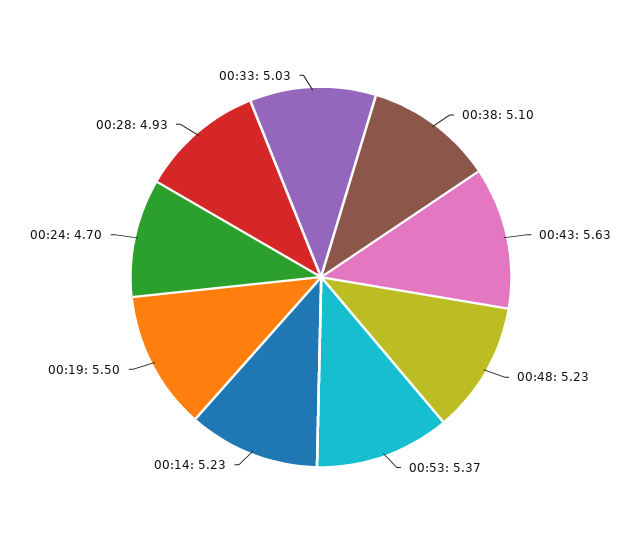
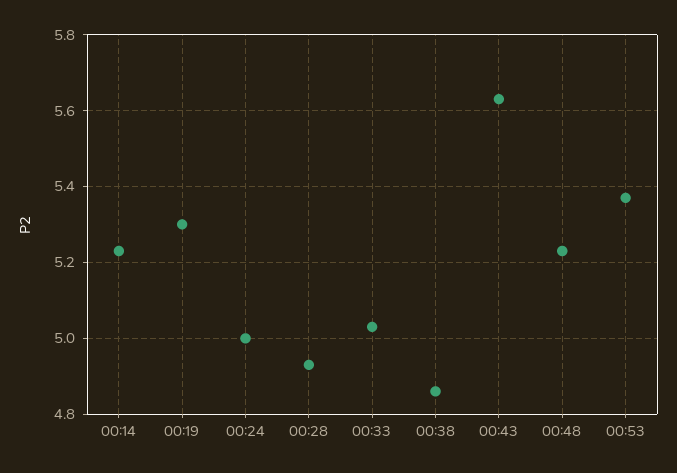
00:38: 5.1 -> 4.85
00:19: 5.5 -> 5.3
00:24: 4.7 -> 5

